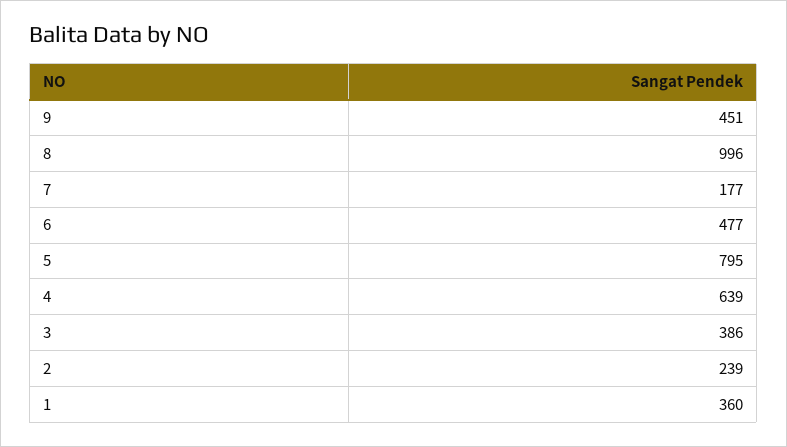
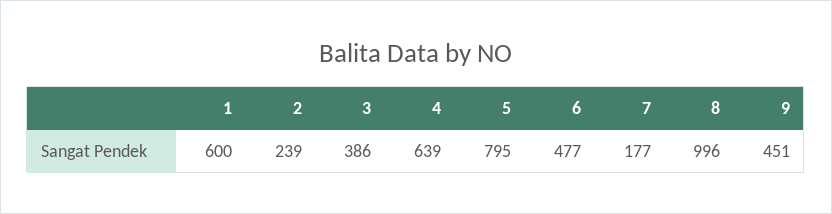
1: 360 -> 600

